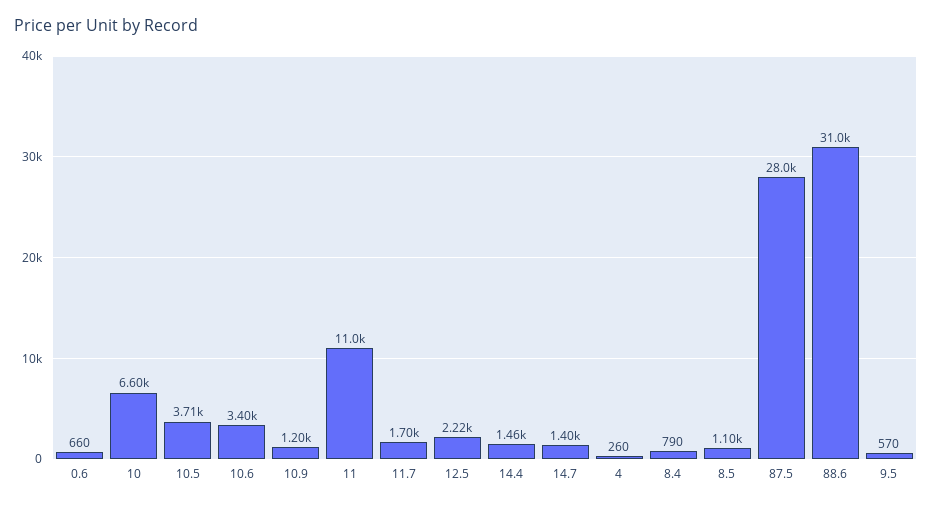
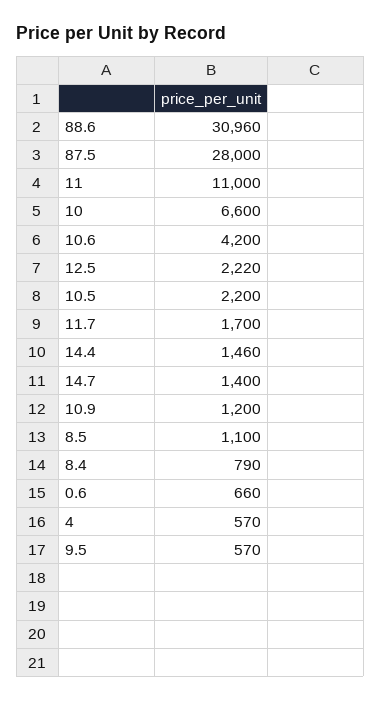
10.5: 3710 -> 2200
10.6: 3400 -> 4200
4: 260 -> 570

